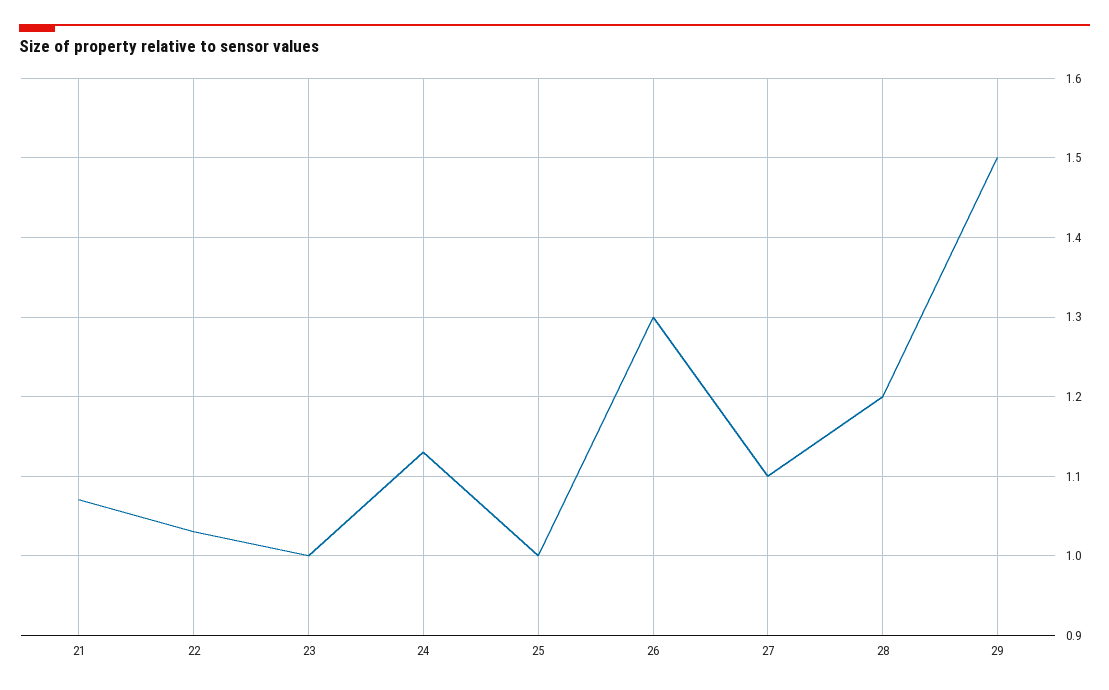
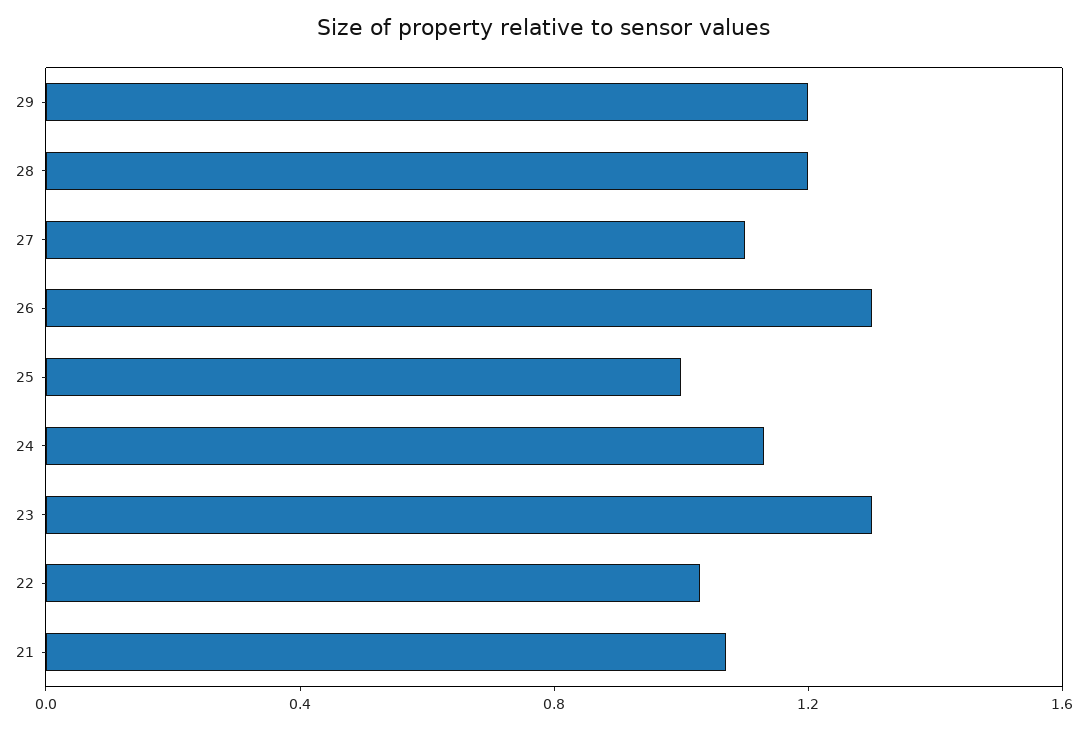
23: 1 -> 1.3
29: 1.5 -> 1.2

